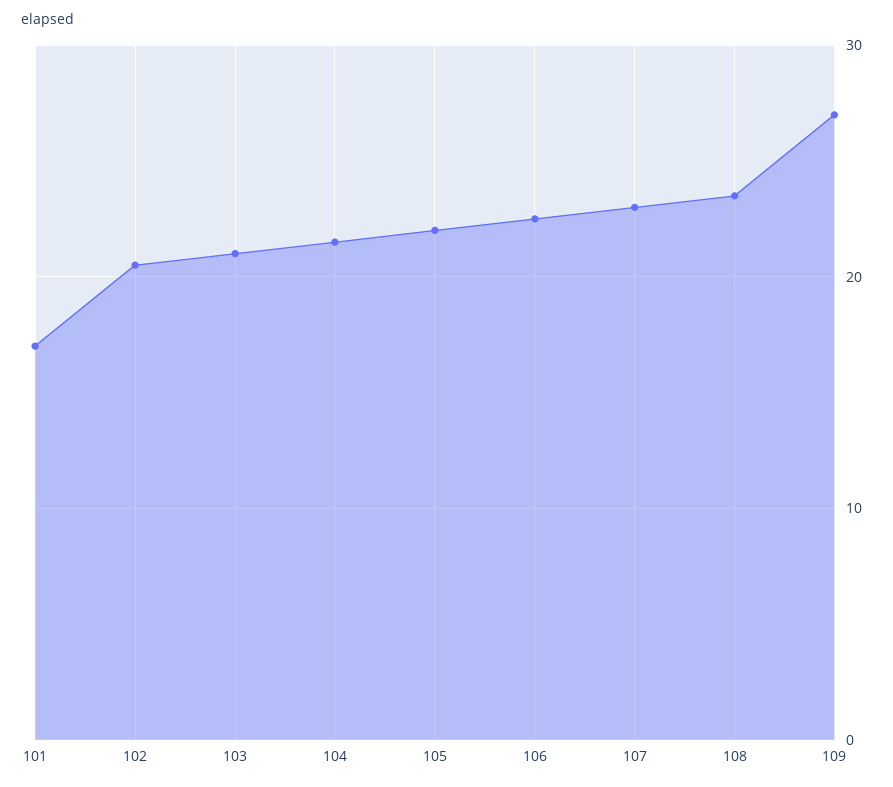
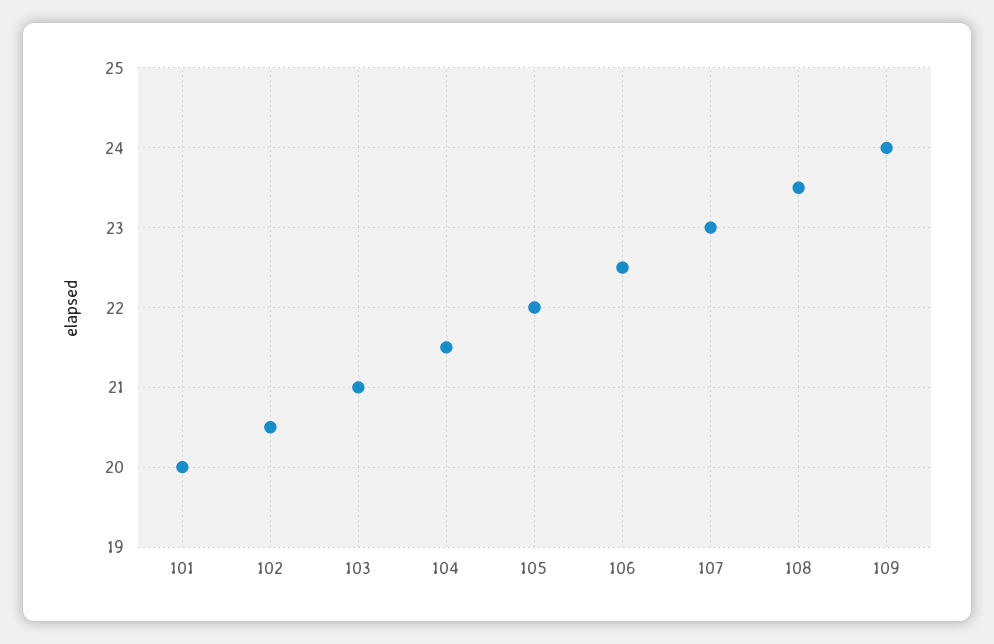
101: 17 -> 20
109: 27 -> 24

